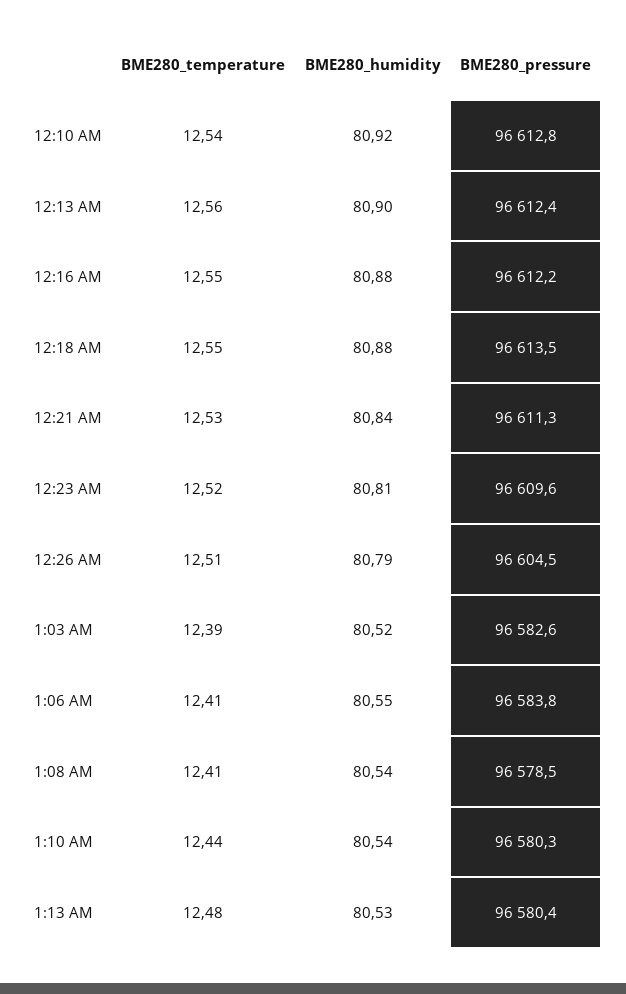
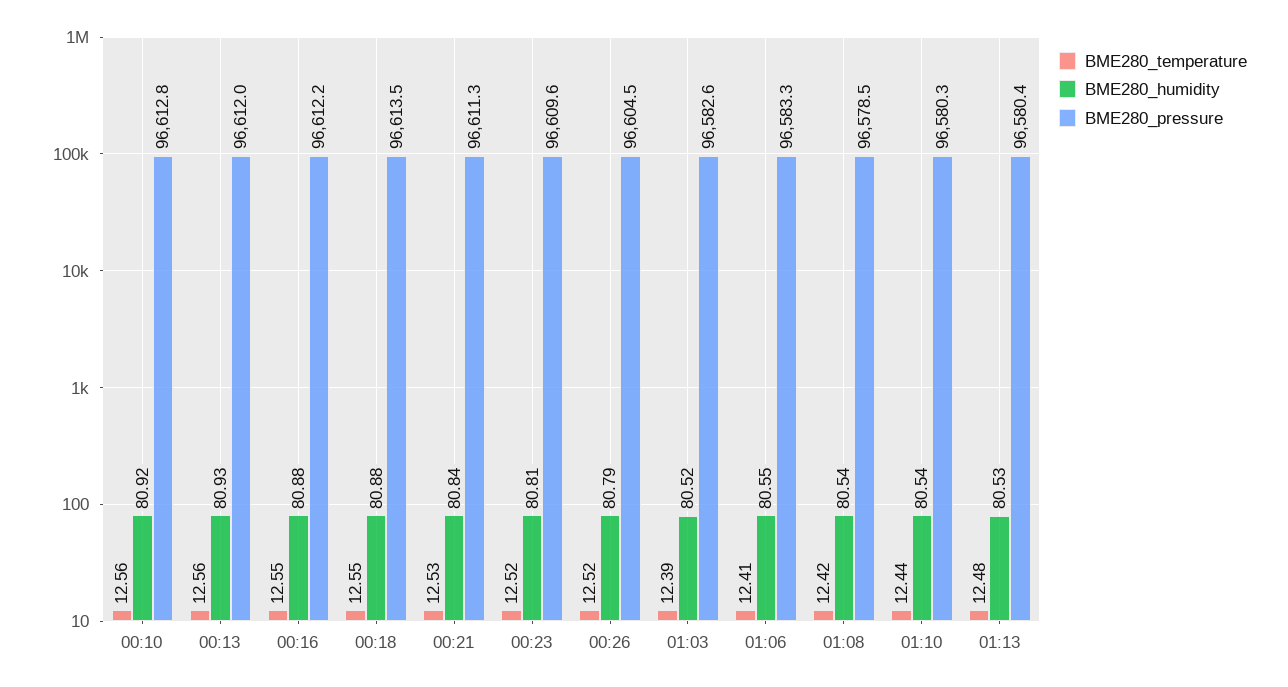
BME280_temperature, 12:10 AM: 12.54 -> 12.56
BME280_humidity, 12:13 AM: 80.9 -> 80.93
BME280_pressure, 12:13 AM: 96612.4 -> 96612
BME280_temperature, 12:26 AM: 12.51 -> 12.52
BME280_pressure, 1:06 AM: 96583.8 -> 96583.3
BME280_temperature, 1:08 AM: 12.41 -> 12.42

